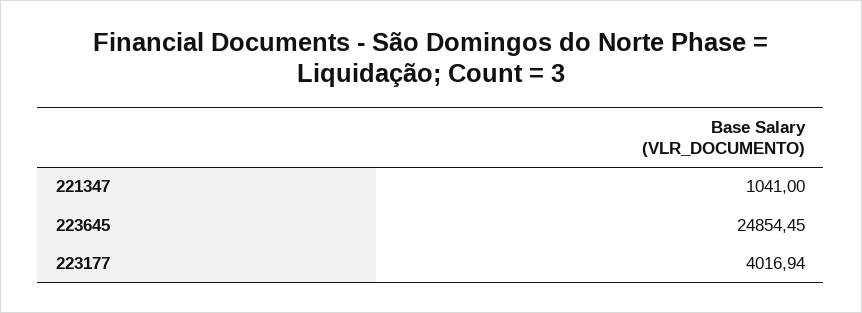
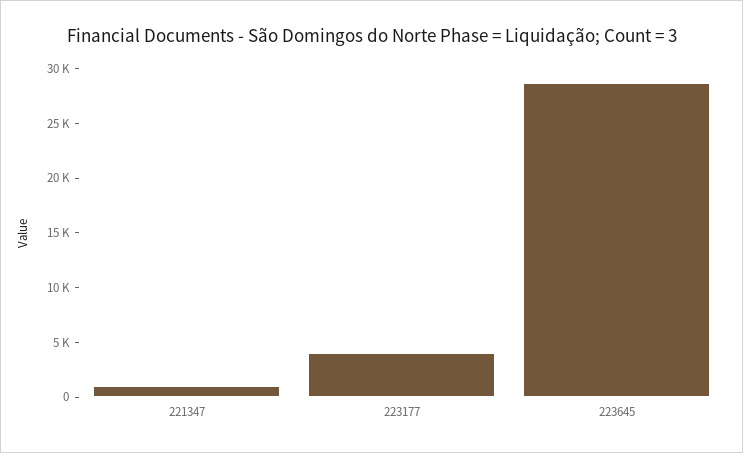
223645: 24854.45 -> 29000

